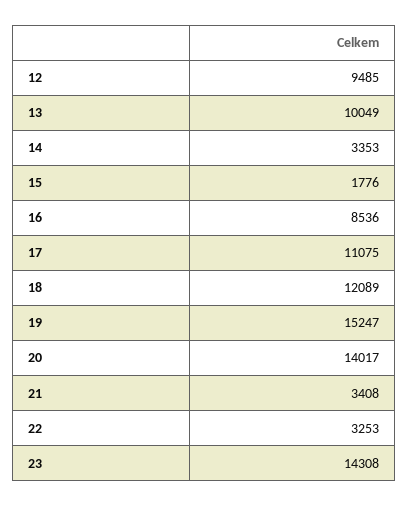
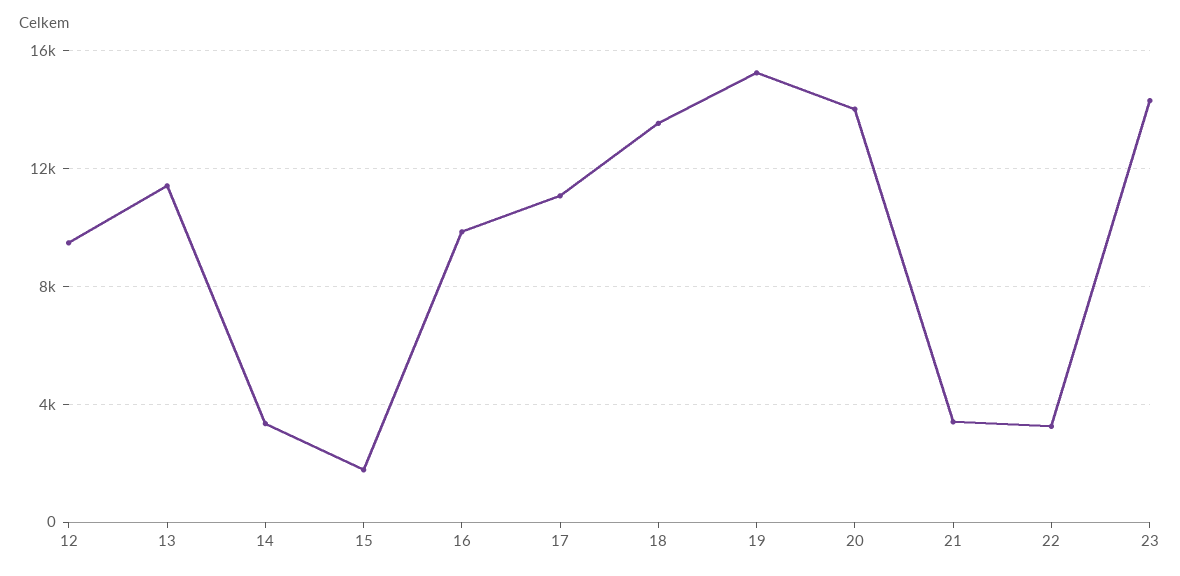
13: 10049 -> 11500
16: 8536 -> 10000
18: 12089 -> 13500

